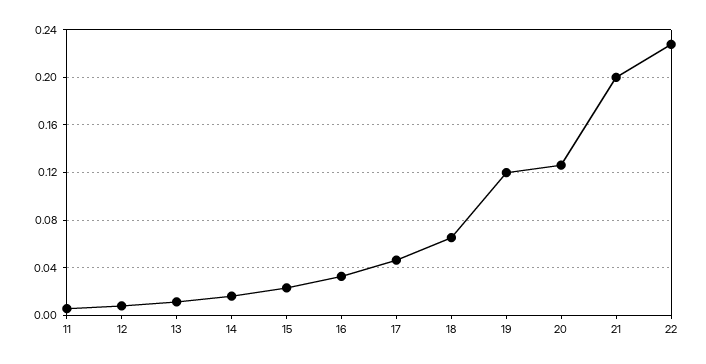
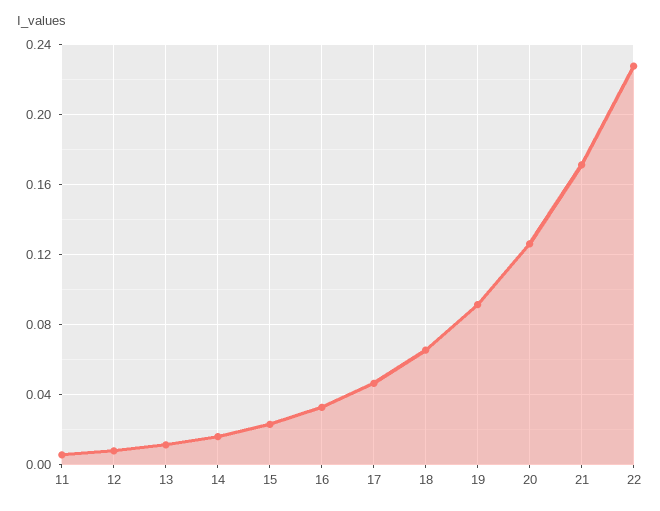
19: 0.12 -> 0.09
21: 0.2 -> 0.17

